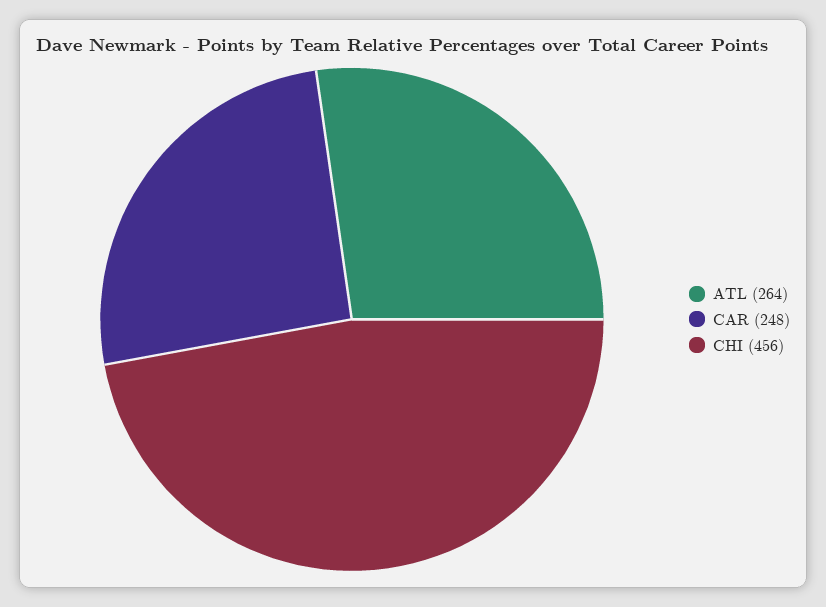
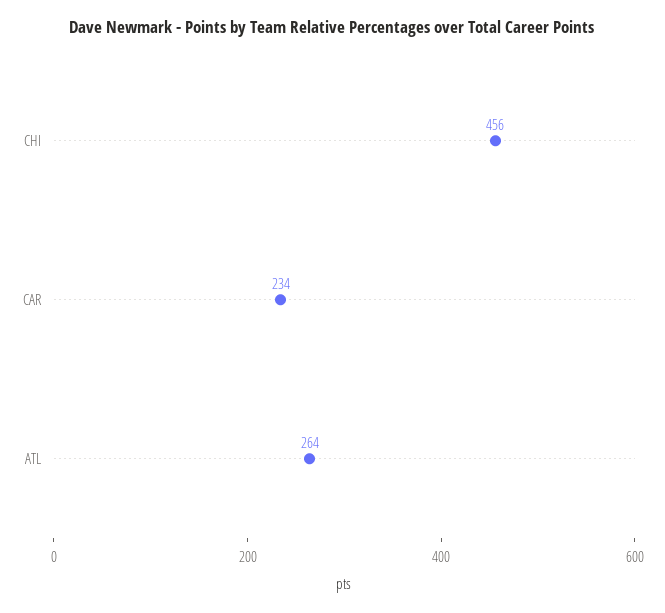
CAR: 248 -> 234

